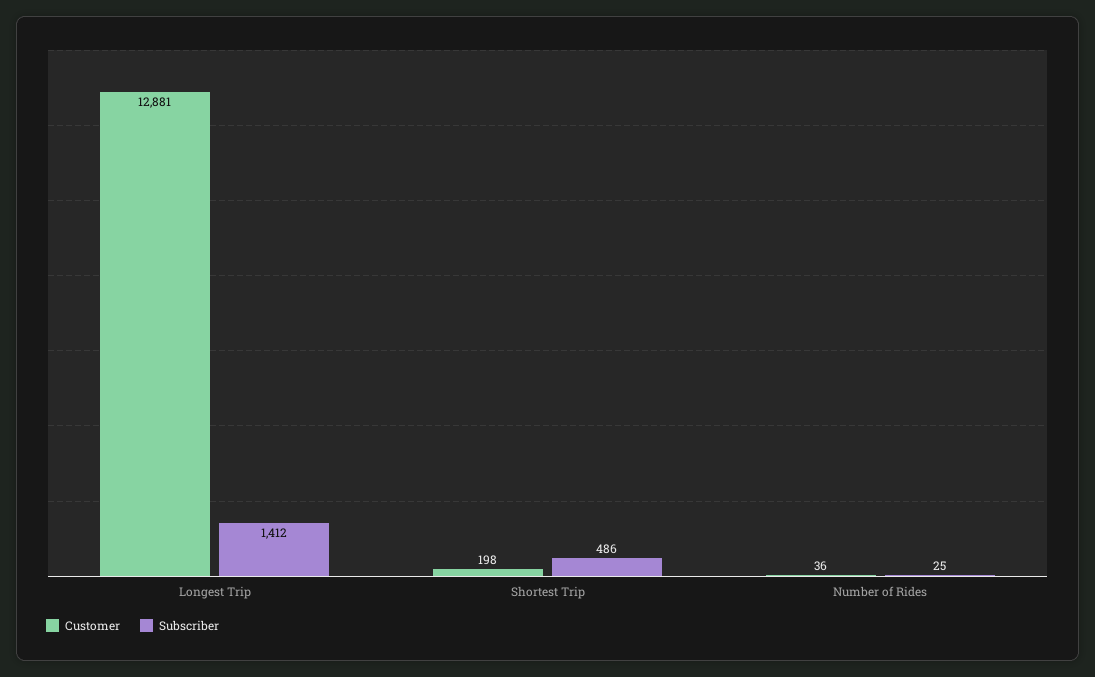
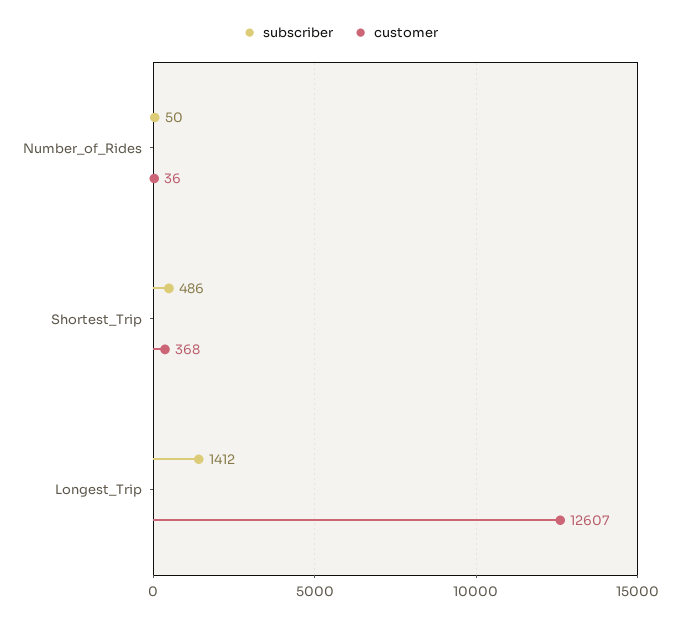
Customer, Longest Trip: 12881 -> 12607
Customer, Shortest Trip: 198 -> 368
Subscriber, Number of Rides: 25 -> 50

